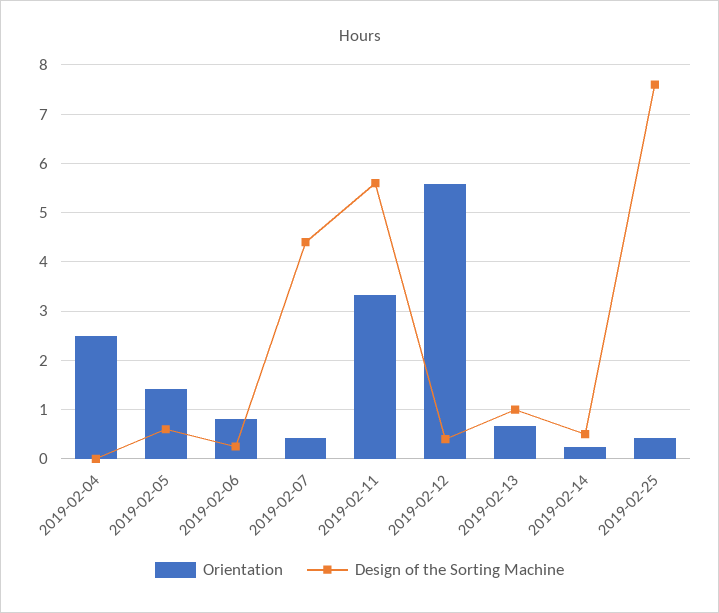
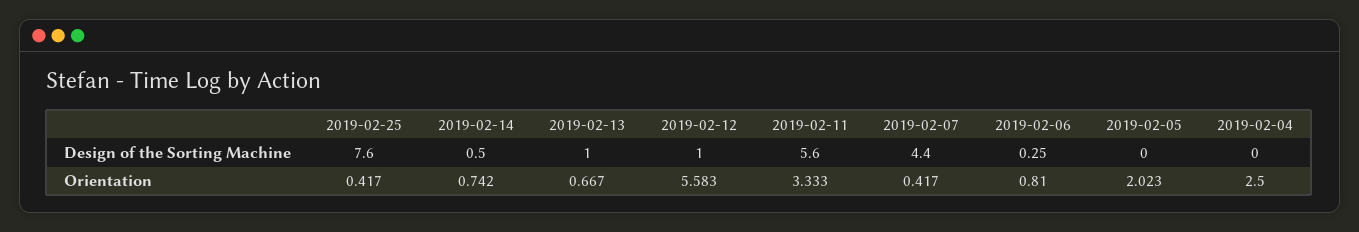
Orientation, 2019-02-05: 1.4 -> 2.023
Design of the Sorting Machine, 2019-02-05: 0.6 -> 0
Design of the Sorting Machine, 2019-02-12: 0.4 -> 1
Orientation, 2019-02-14: 0.2 -> 0.742

